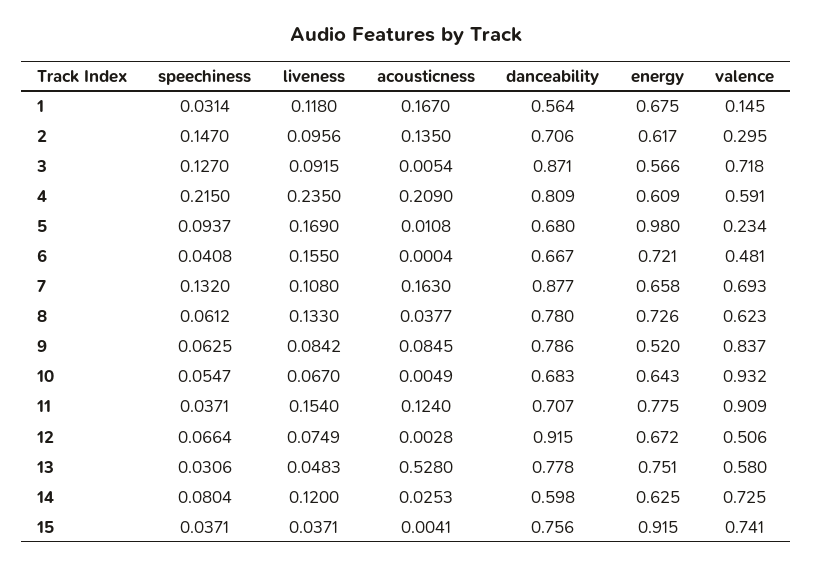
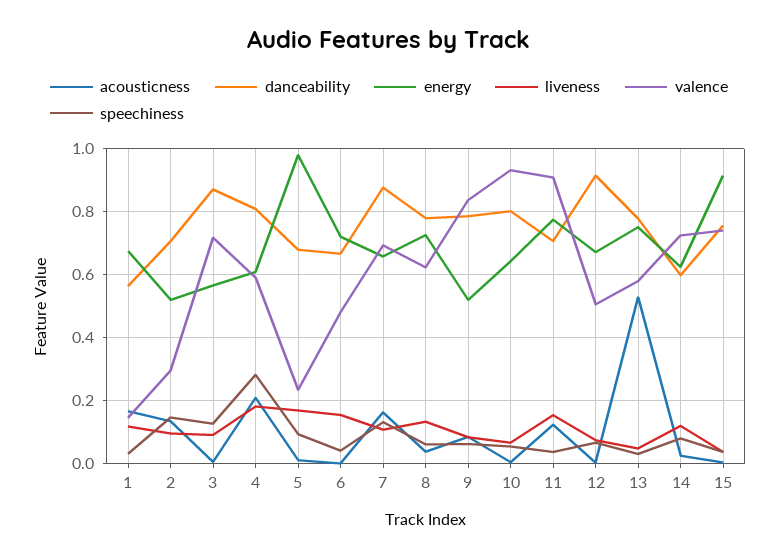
energy, 2: 0.617 -> 0.52
speechiness, 4: 0.215 -> 0.28
liveness, 4: 0.235 -> 0.18
danceability, 10: 0.683 -> 0.8

